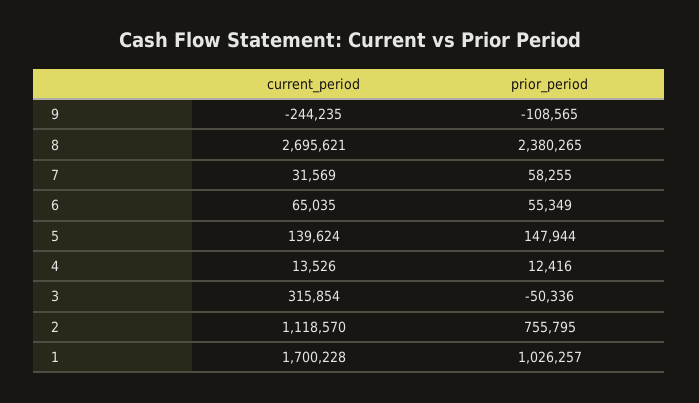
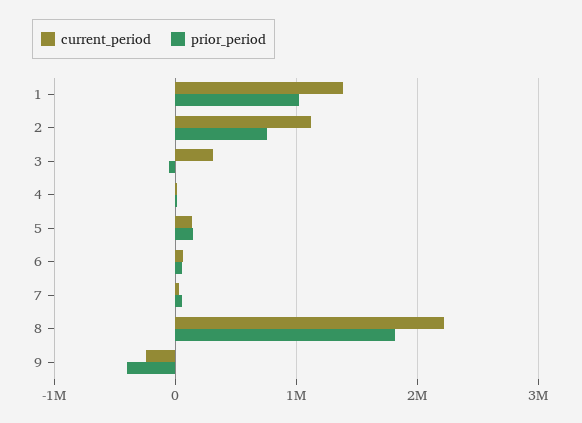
prior_period, 9: -108565 -> -400000
current_period, 8: 2695621 -> 2200000
prior_period, 8: 2380265 -> 1800000
current_period, 1: 1700228 -> 1400000

